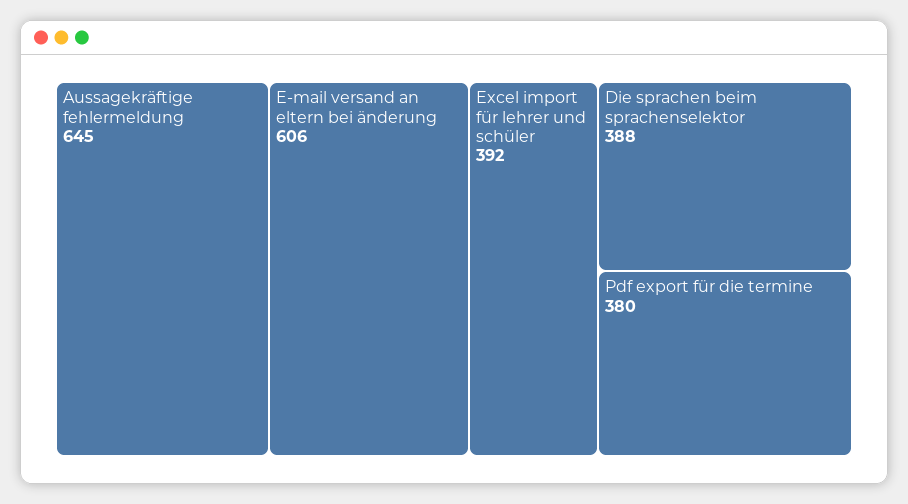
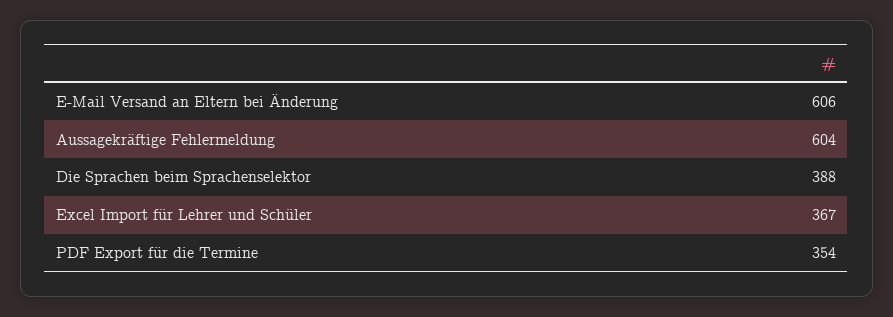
Aussagekräftige fehlermeldung: 645 -> 604
Excel import für lehrer und schüler: 392 -> 367
Pdf export für die termine: 380 -> 354

